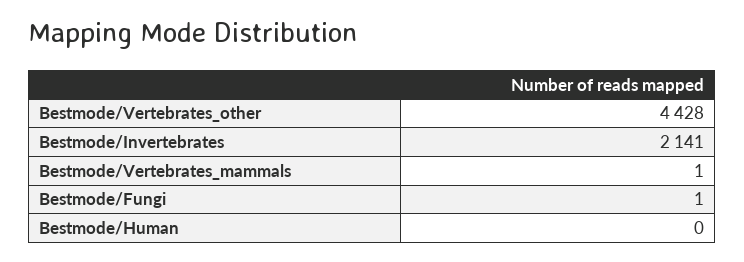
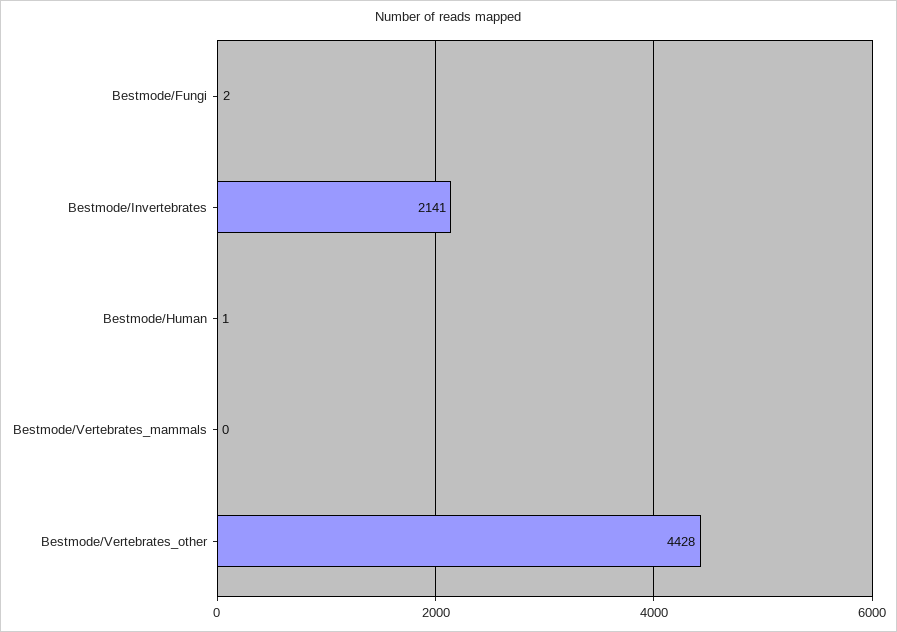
Bestmode/Vertebrates_mammals: 1 -> 0
Bestmode/Fungi: 1 -> 2
Bestmode/Human: 0 -> 1

